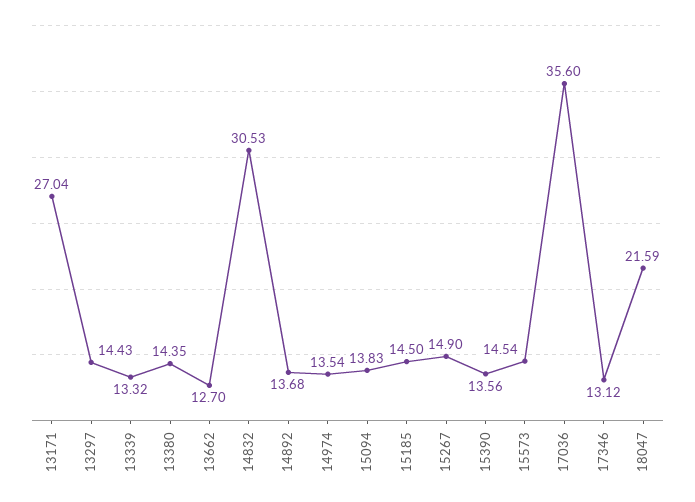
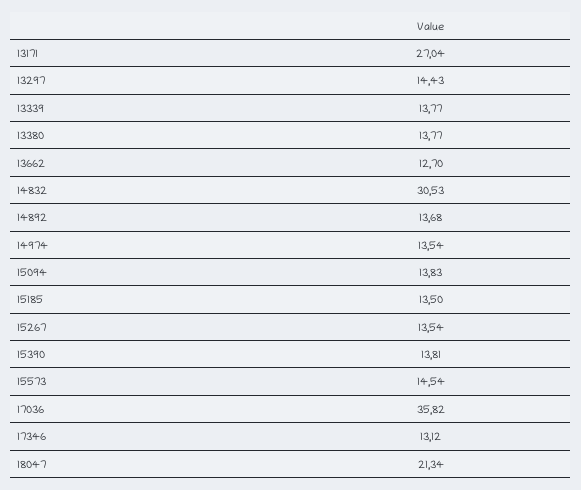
13339: 13.32 -> 13.77
13380: 14.35 -> 13.77
15185: 14.5 -> 13.5
15267: 14.9 -> 13.54
15390: 13.56 -> 13.81
17036: 35.6 -> 35.82
18047: 21.59 -> 21.34

